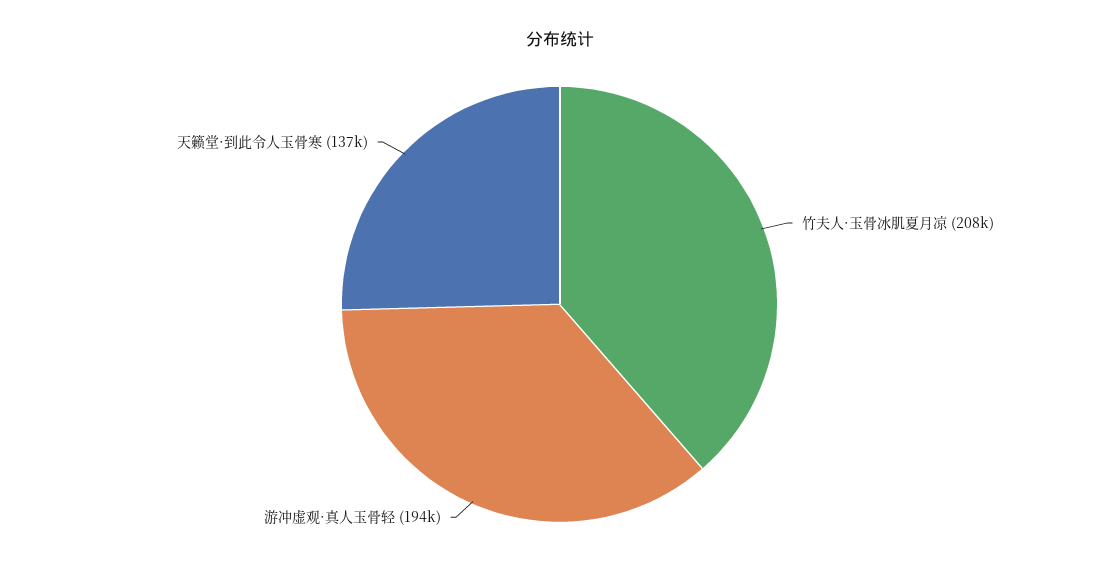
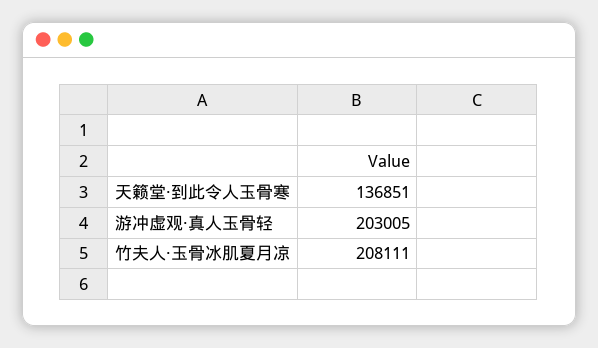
游冲虚观·真人玉骨轻: 194000 -> 203005

